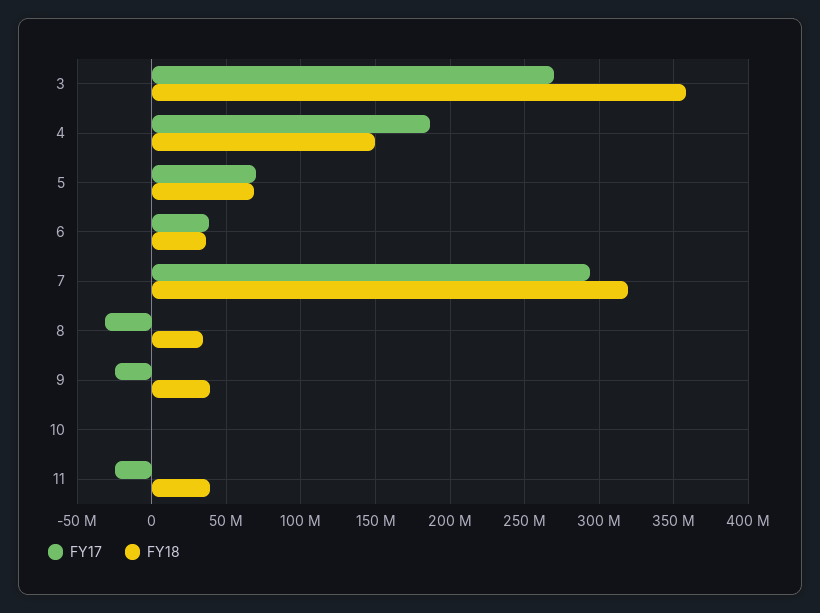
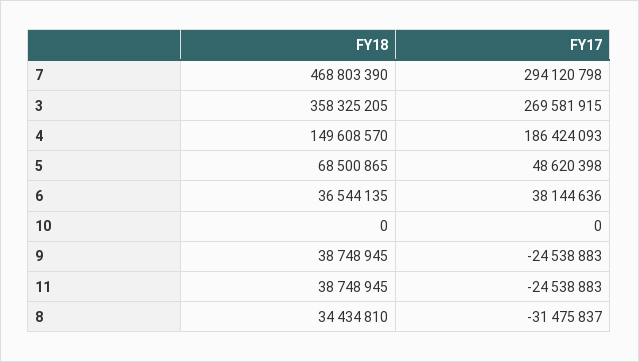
FY17, 5: 70000000 -> 48620398
FY18, 7: 320000000 -> 468803390

